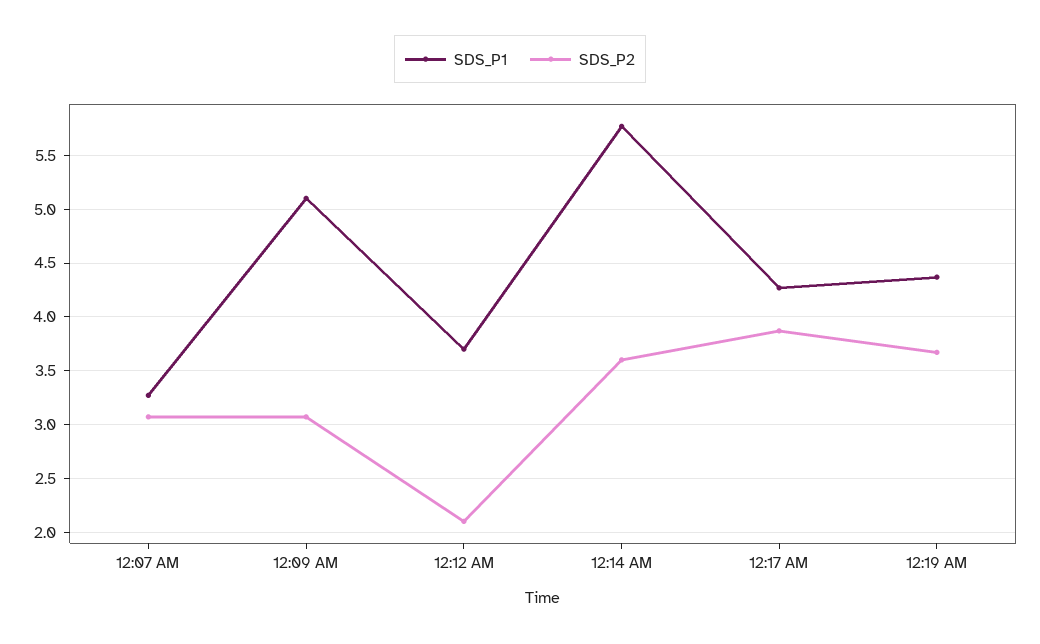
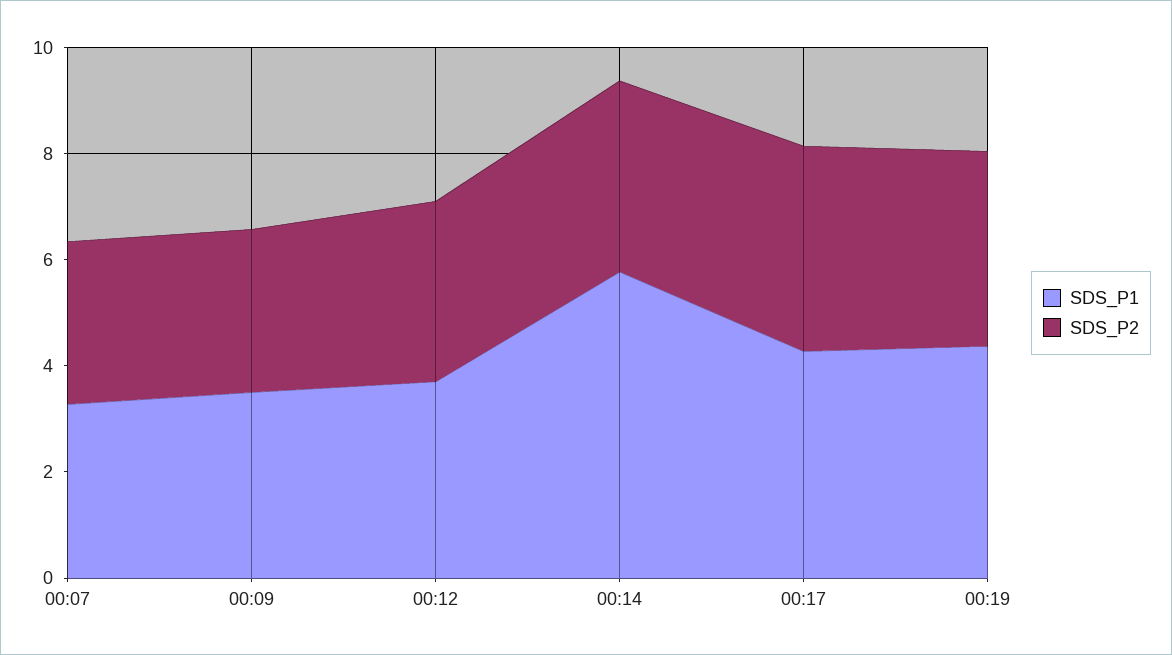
SDS_P1, 12:09 AM: 5.1 -> 3.5
SDS_P2, 12:12 AM: 2.1 -> 3.5

